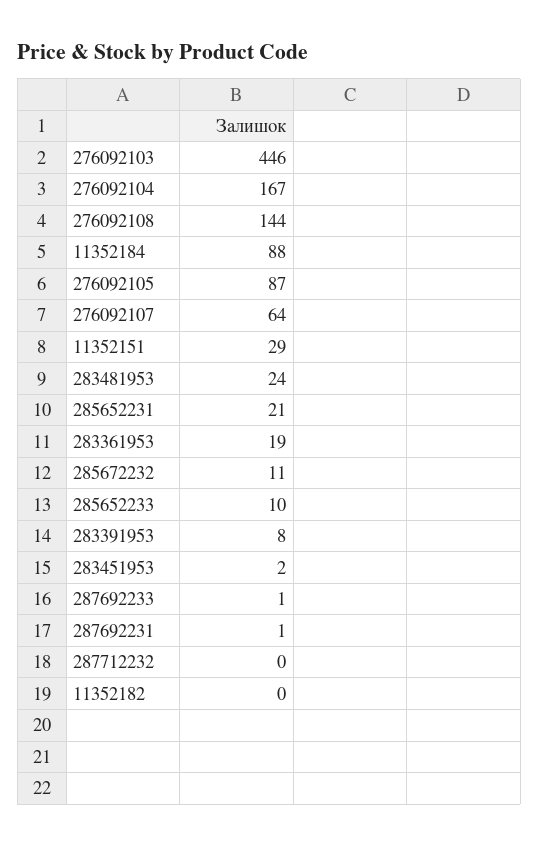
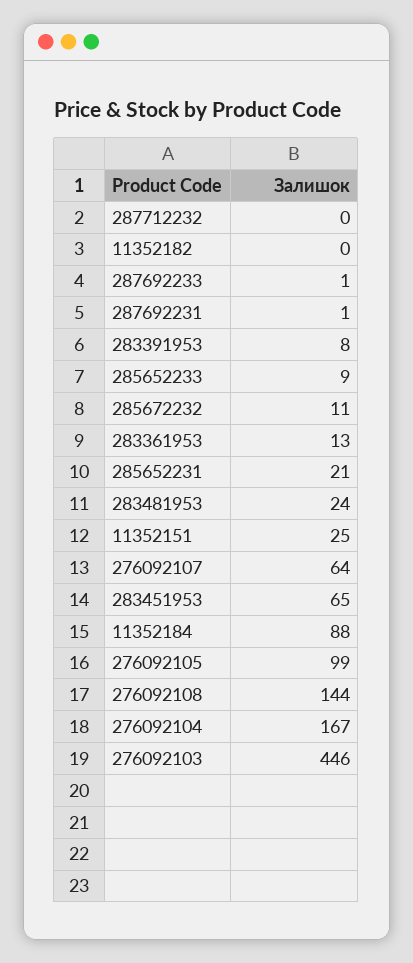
276092105: 87 -> 99
11352151: 29 -> 25
283361953: 19 -> 13
285652233: 10 -> 9
283451953: 2 -> 65

